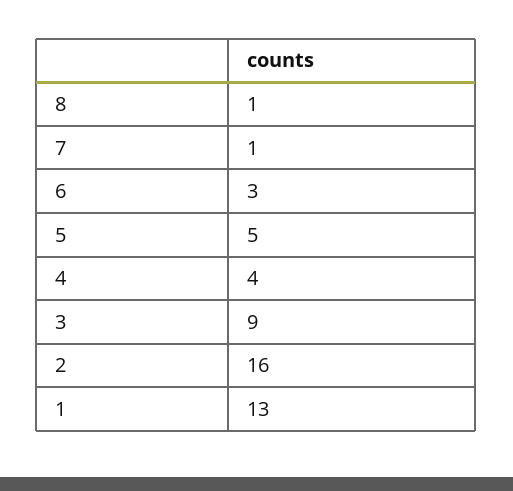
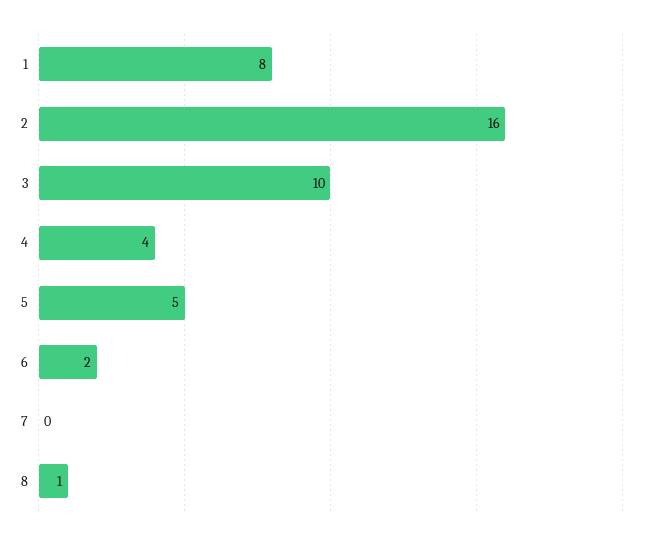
7: 1 -> 0
6: 3 -> 2
3: 9 -> 10
1: 13 -> 8

